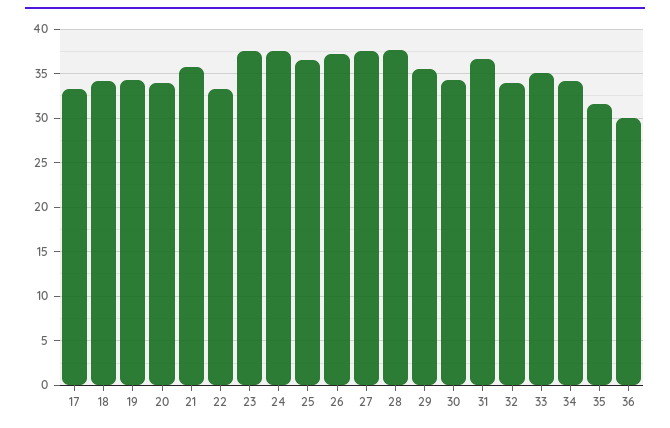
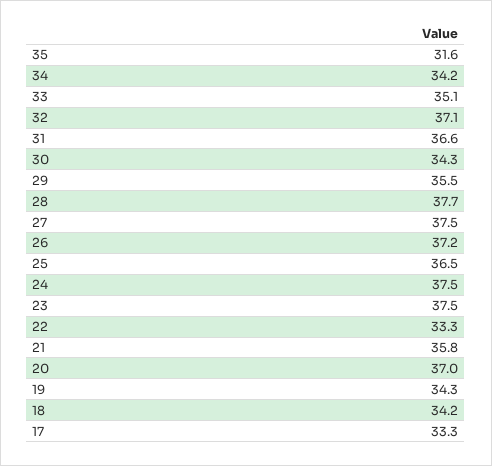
20: 34 -> 37
32: 34 -> 37.1
36: 30 -> none

